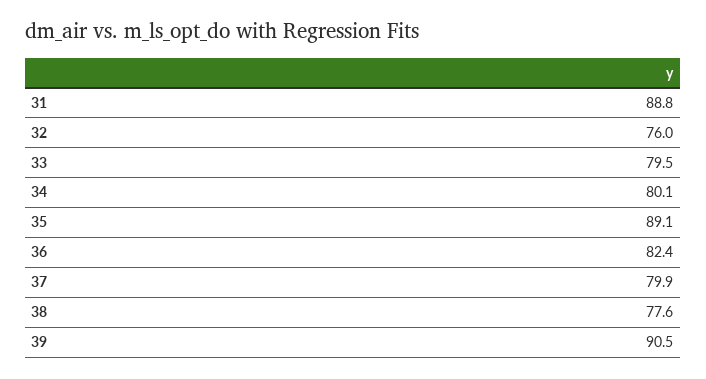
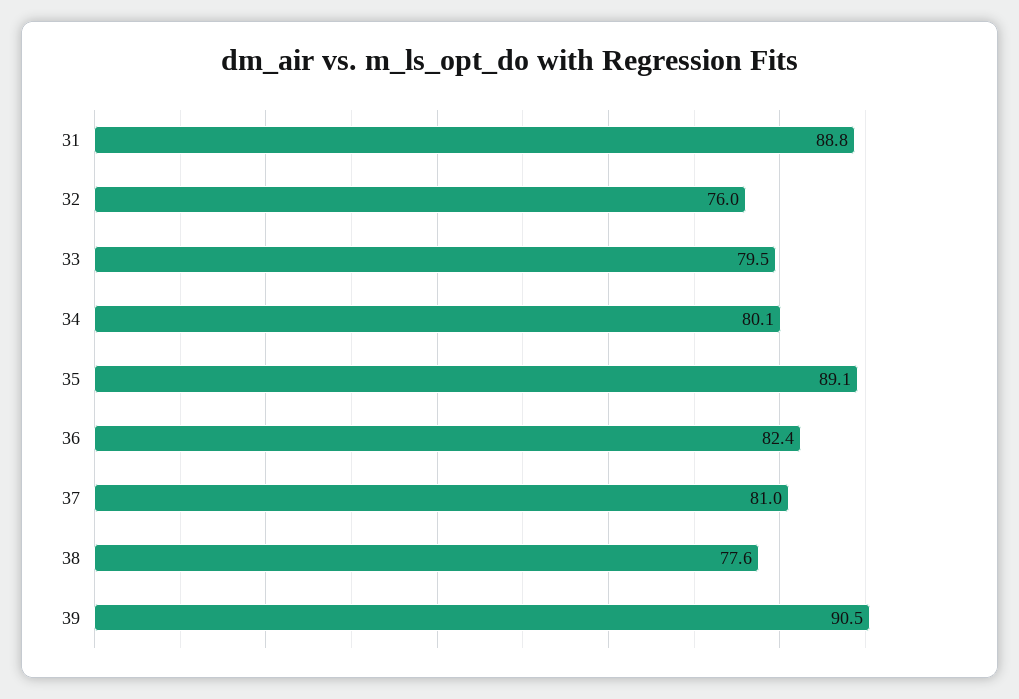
37: 79.9 -> 81

